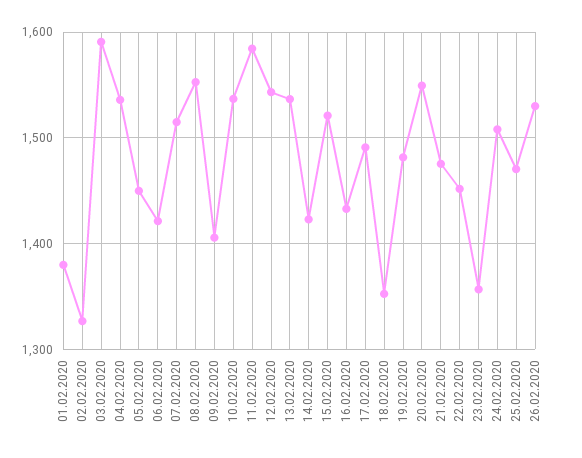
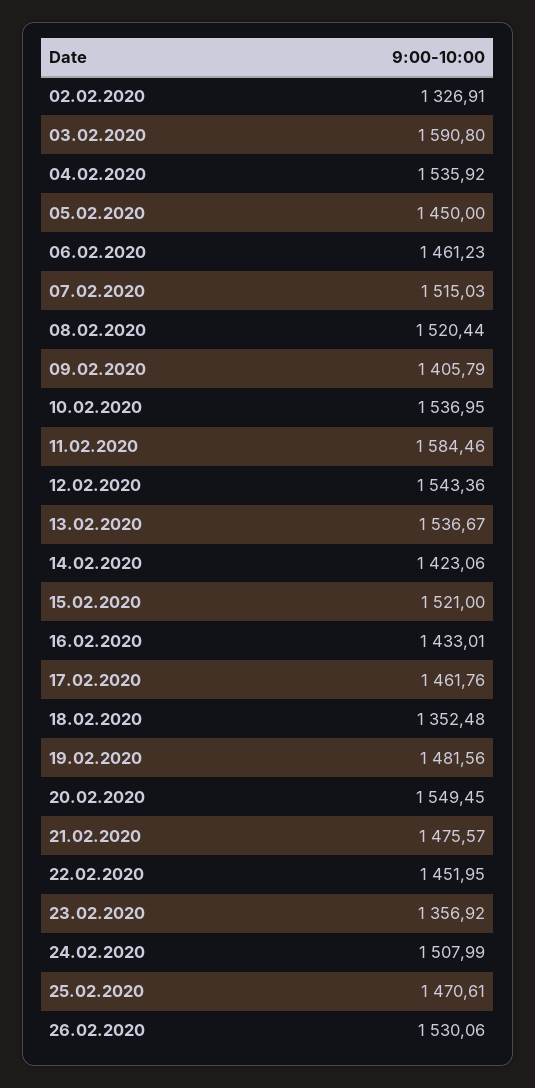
01.02.2020: 1380 -> none
06.02.2020: 1420 -> 1461.23
08.02.2020: 1550 -> 1520.44
17.02.2020: 1490 -> 1461.76

